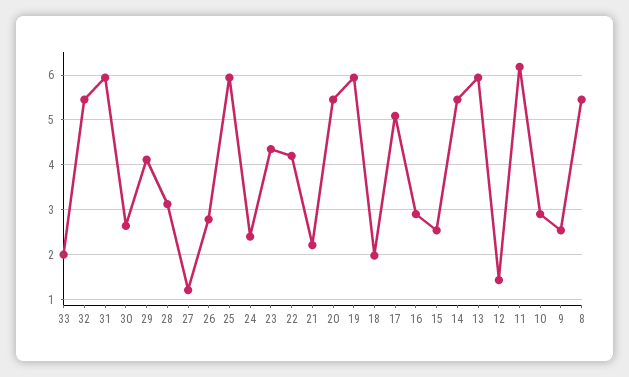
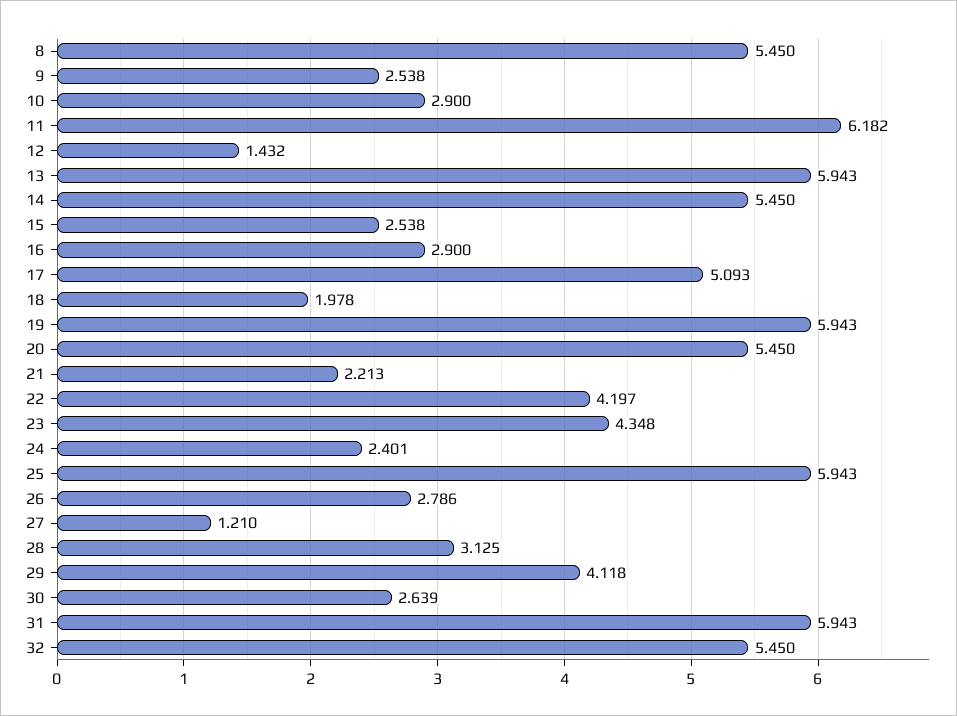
33: 2 -> none

